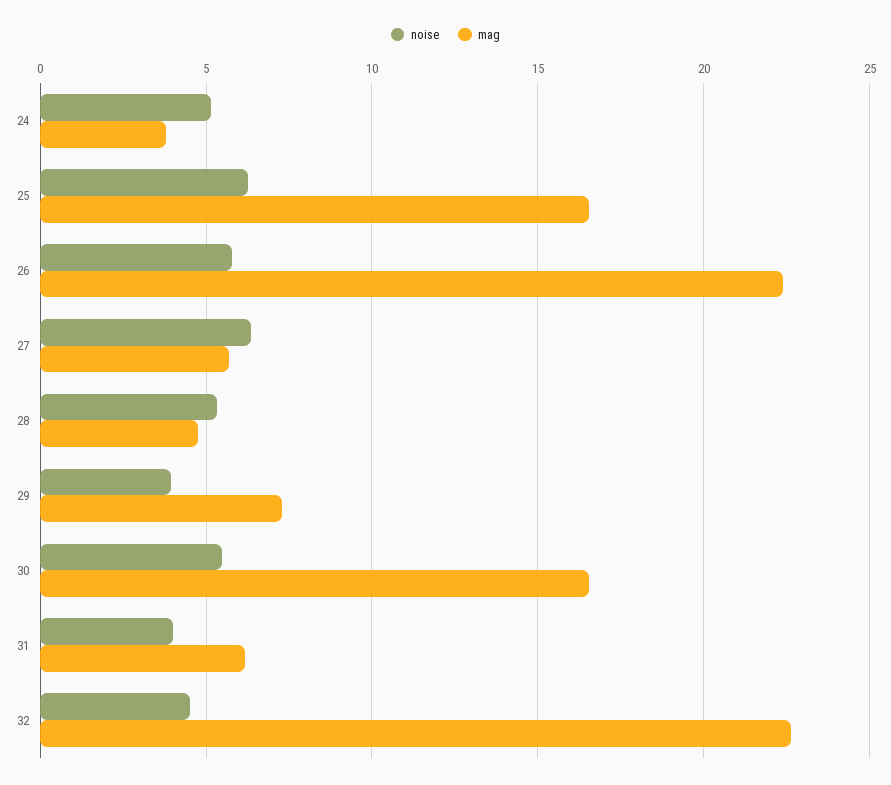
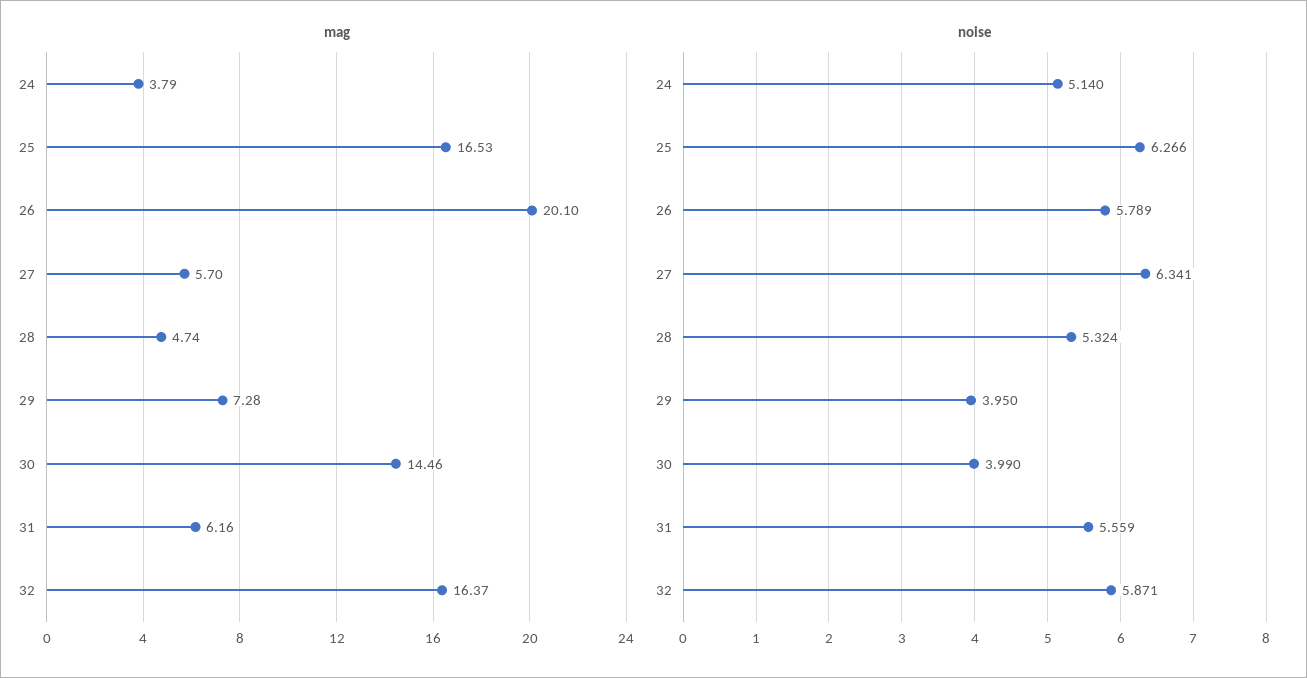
mag, 26: 22.5 -> 20.1
noise, 30: 5.5 -> 3.99
mag, 30: 16.5 -> 14.46
noise, 31: 4 -> 5.559
noise, 32: 4.5 -> 5.871
mag, 32: 22.5 -> 16.37

